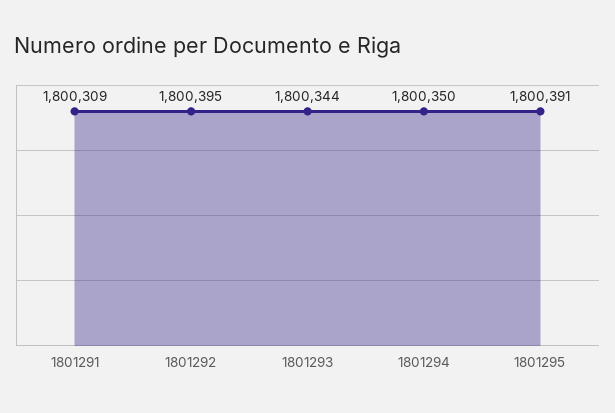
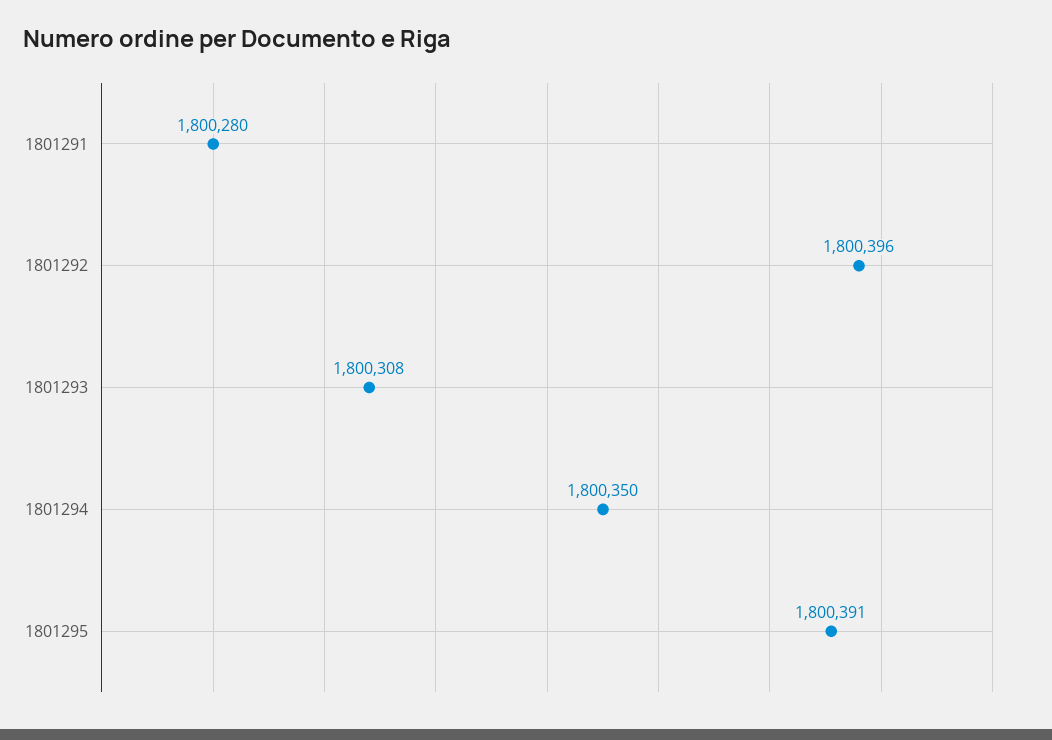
1801291: 1800309 -> 1800280
1801292: 1800395 -> 1800396
1801293: 1800344 -> 1800308

